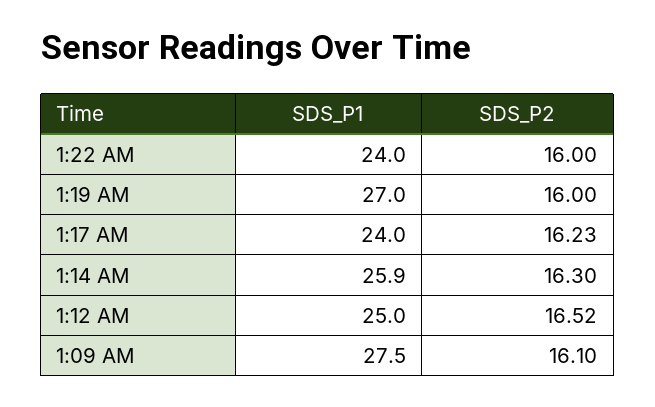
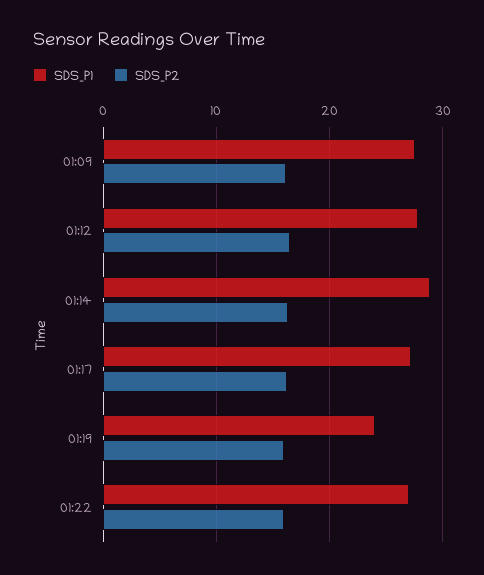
SDS_P1, 1:22 AM: 24 -> 27
SDS_P1, 1:19 AM: 27 -> 24
SDS_P1, 1:17 AM: 24 -> 27
SDS_P1, 1:14 AM: 25.9 -> 29
SDS_P1, 1:12 AM: 25 -> 28

